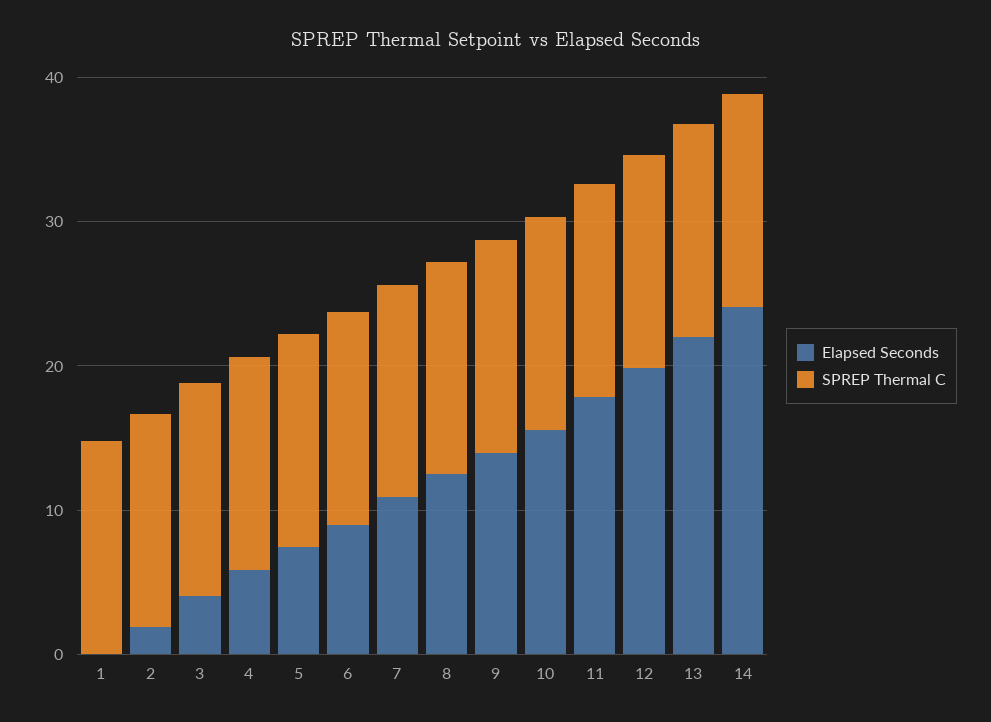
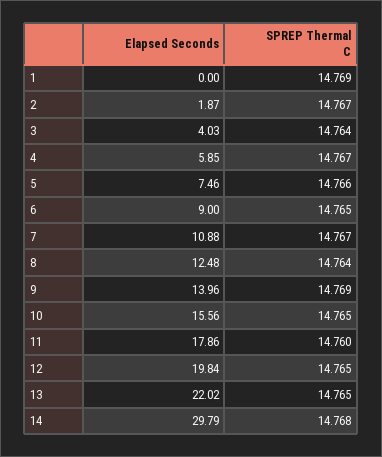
Elapsed Seconds, 14: 24 -> 29.79

